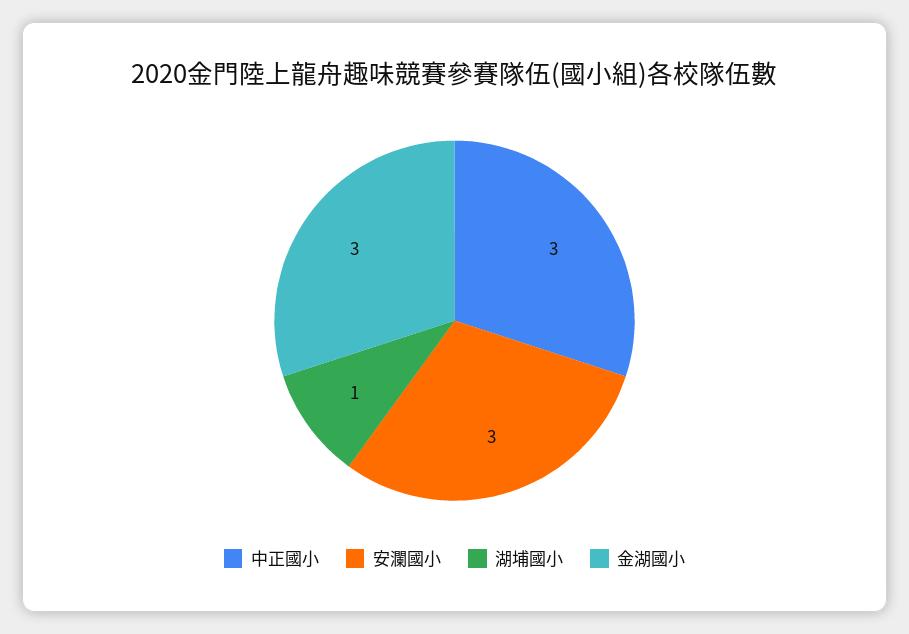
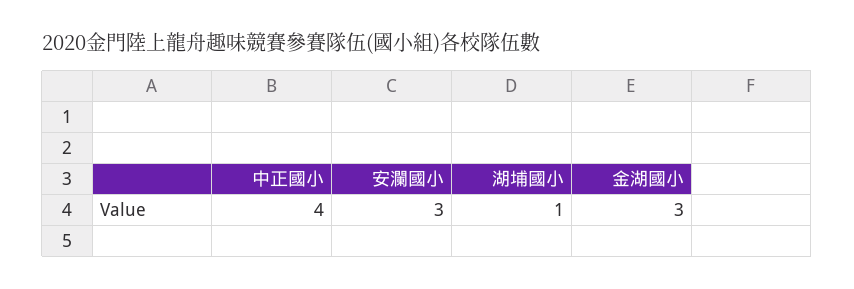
中正國小: 3 -> 4

